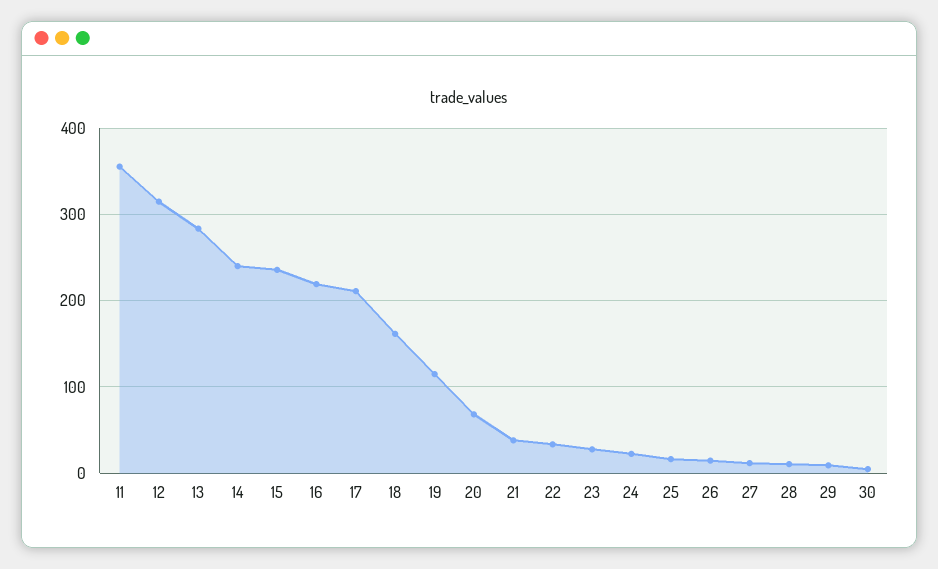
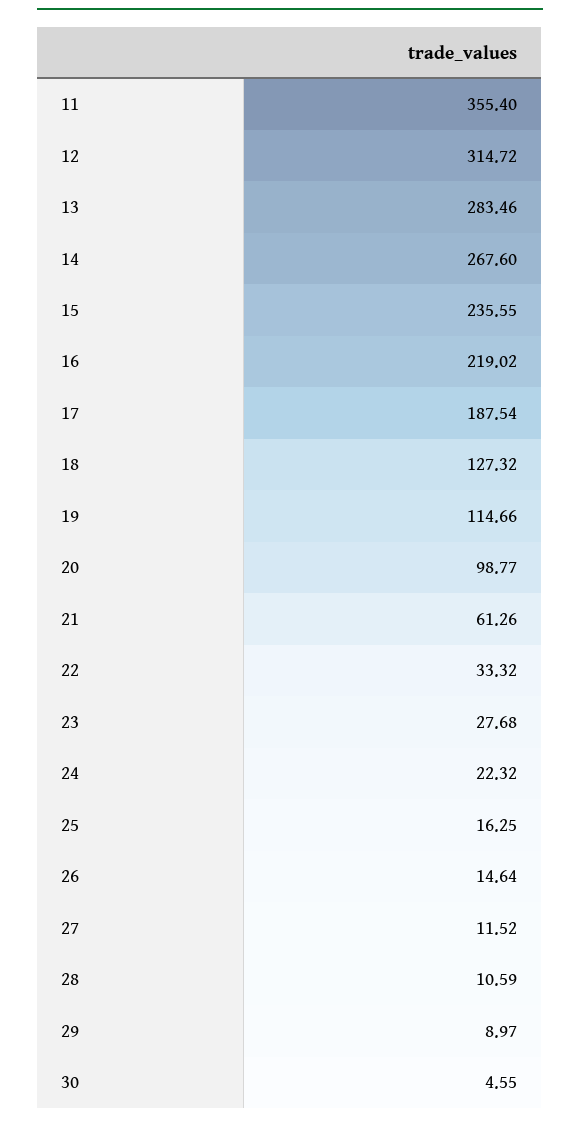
14: 240 -> 267.6
17: 210 -> 187.54
18: 160 -> 127.32
20: 70 -> 98.77
21: 40 -> 61.26

